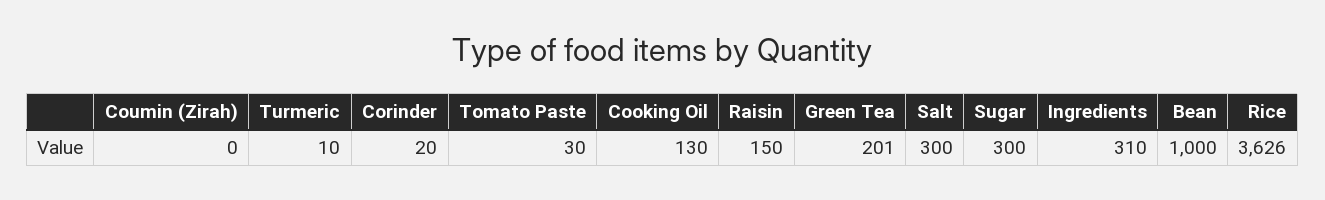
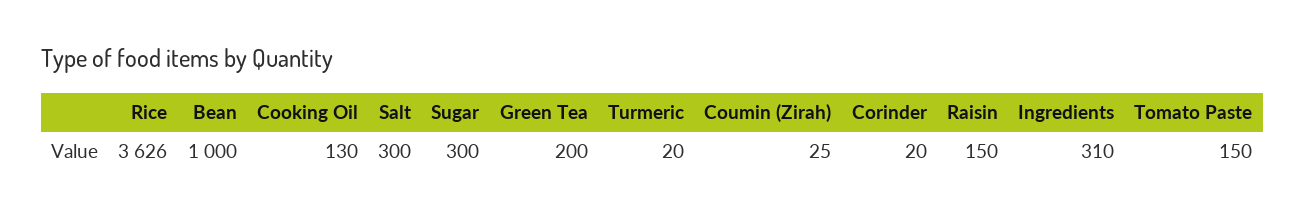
Coumin (Zirah): 0 -> 25
Turmeric: 10 -> 20
Tomato Paste: 30 -> 150
Green Tea: 201 -> 200

